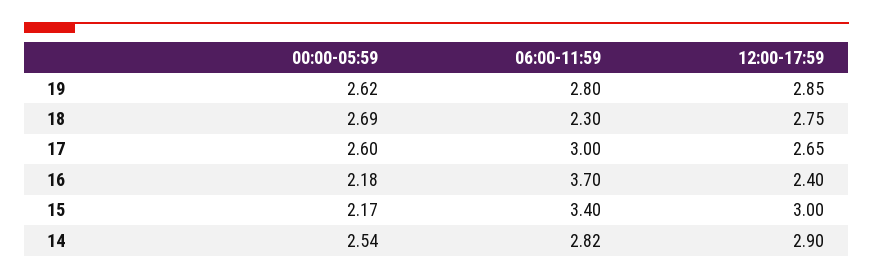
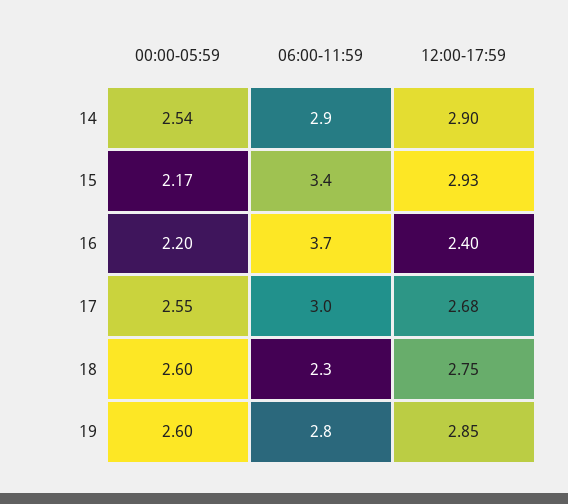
00:00-05:59, 19: 2.62 -> 2.6
00:00-05:59, 18: 2.69 -> 2.6
00:00-05:59, 17: 2.6 -> 2.55
12:00-17:59, 17: 2.65 -> 2.68
00:00-05:59, 16: 2.18 -> 2.2
12:00-17:59, 15: 3 -> 2.93
06:00-11:59, 14: 2.82 -> 2.9

